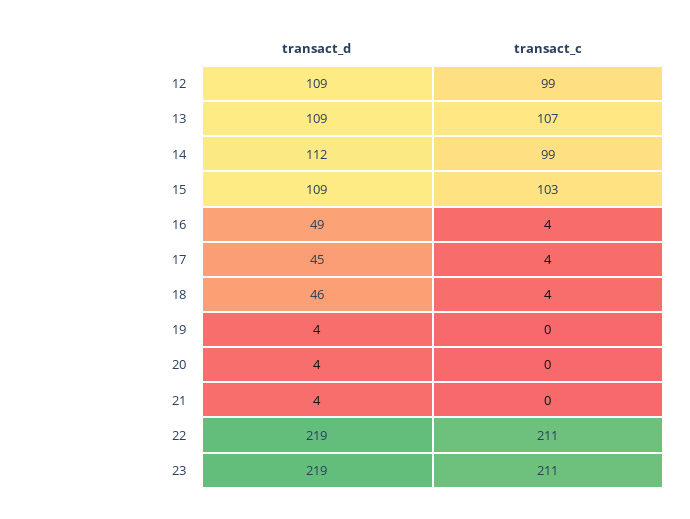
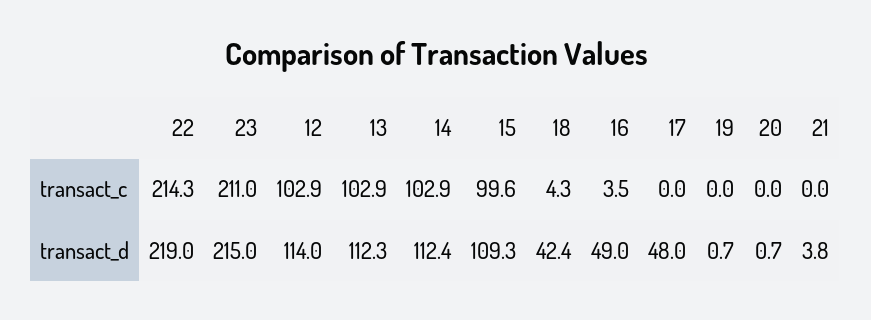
transact_d, 12: 109 -> 114
transact_c, 12: 99 -> 102.9
transact_d, 13: 109 -> 112.3
transact_c, 13: 107 -> 102.9
transact_c, 14: 99 -> 102.9
transact_c, 15: 103 -> 99.6
transact_d, 17: 45 -> 48
transact_c, 17: 4 -> 0
transact_d, 18: 46 -> 42.4
transact_d, 19: 4 -> 0.7
transact_d, 20: 4 -> 0.7
transact_c, 22: 211 -> 214.3
transact_d, 23: 219 -> 215

